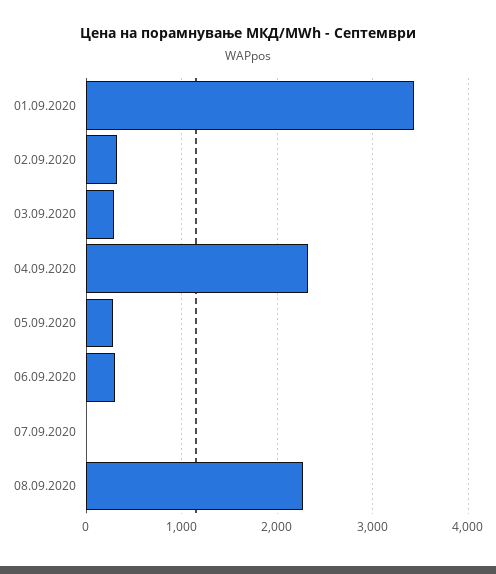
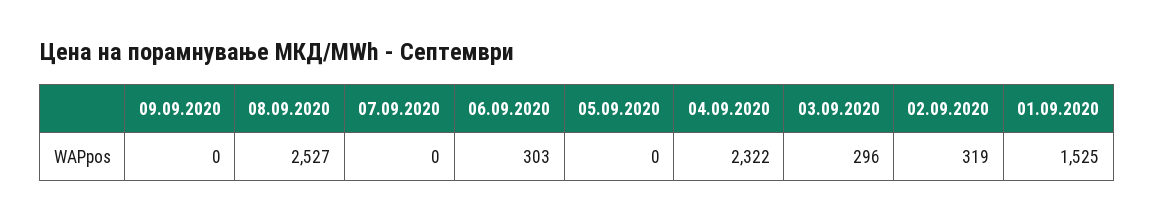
01.09.2020: 3400 -> 1525
05.09.2020: 300 -> 0
08.09.2020: 2300 -> 2527
09.09.2020: none -> 0

